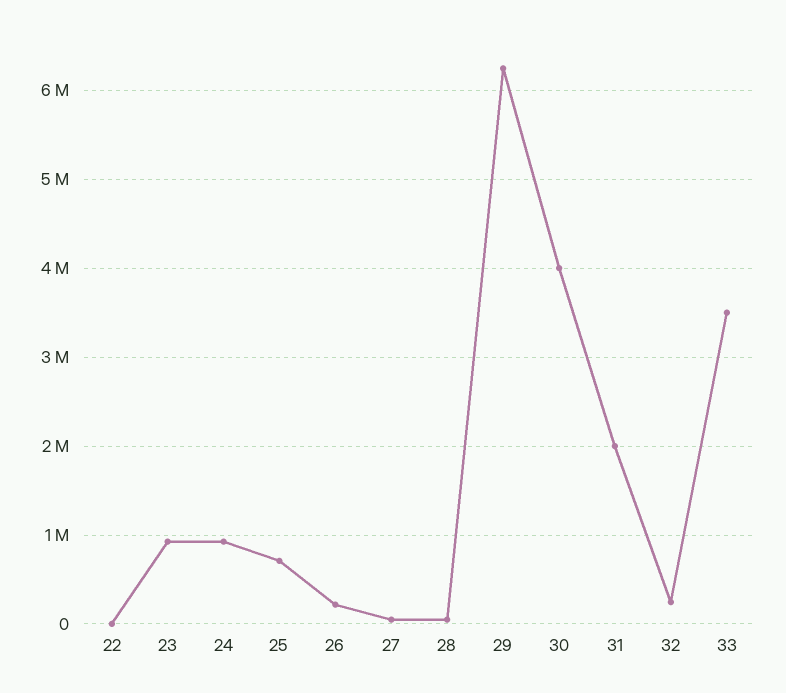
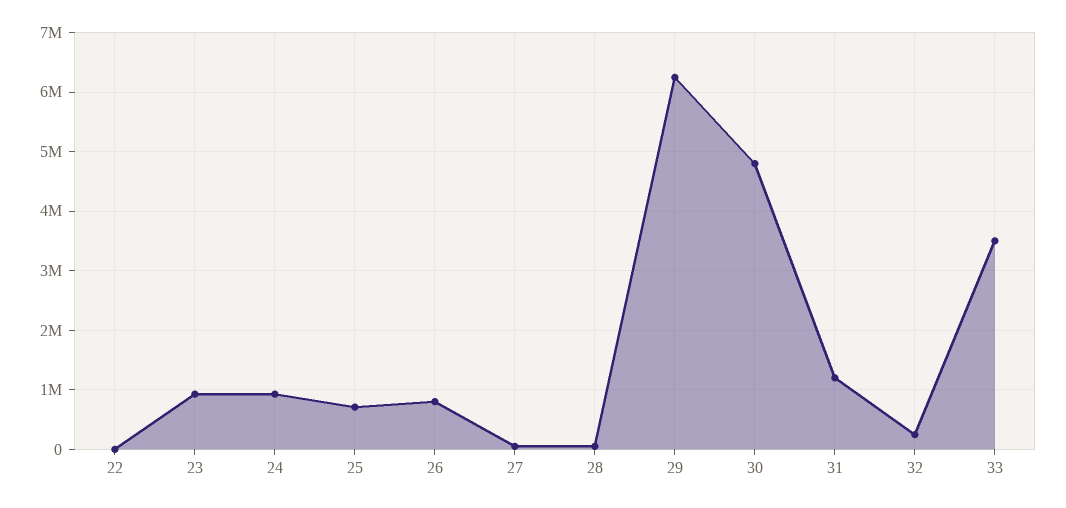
26: 200000 -> 800000
30: 4000000 -> 4800000
31: 2000000 -> 1200000

